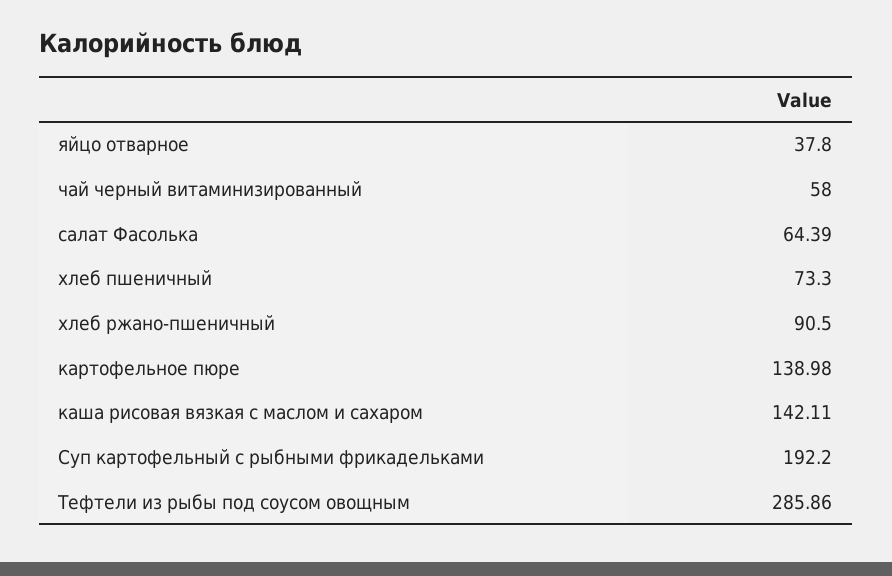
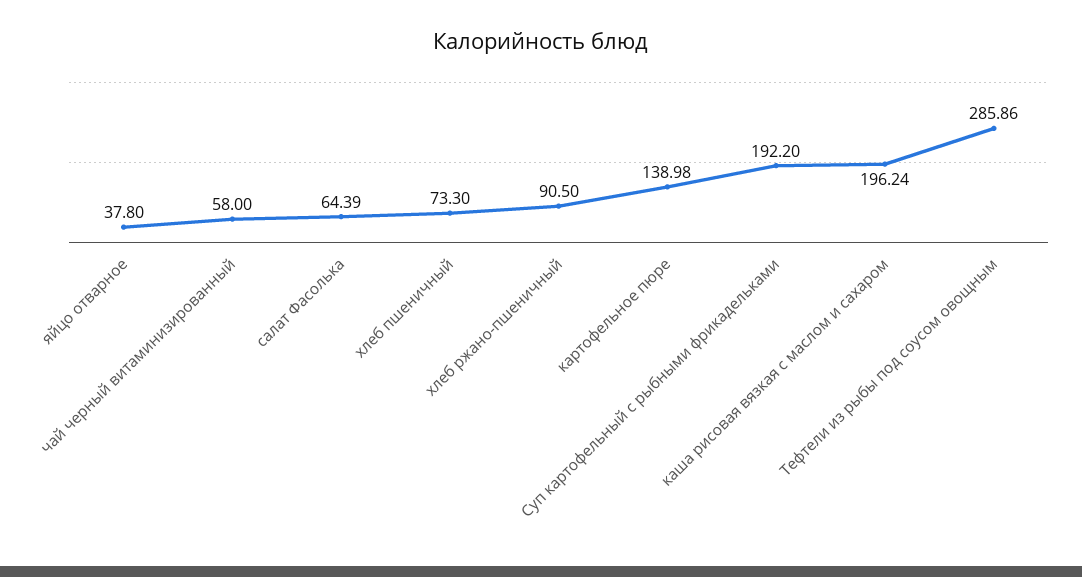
каша рисовая вязкая с маслом и сахаром: 142.11 -> 196.24

